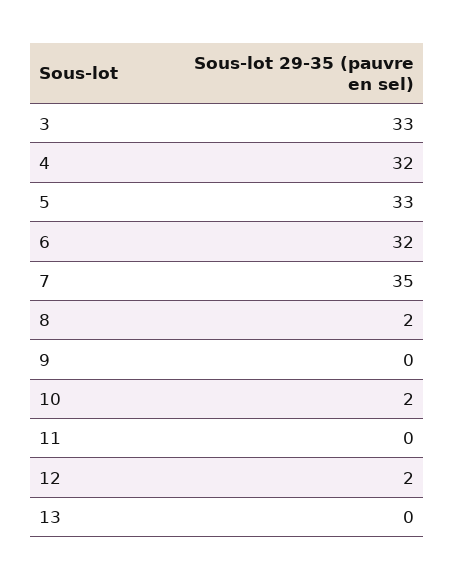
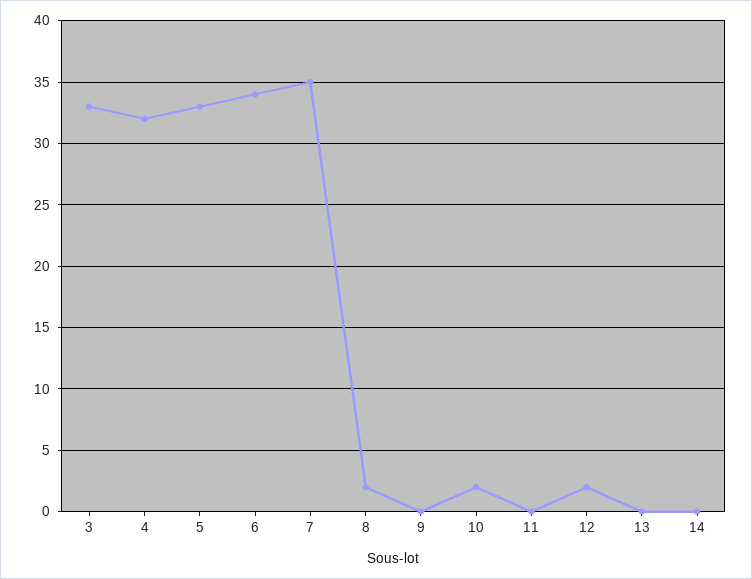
6: 32 -> 34
14: none -> 0

